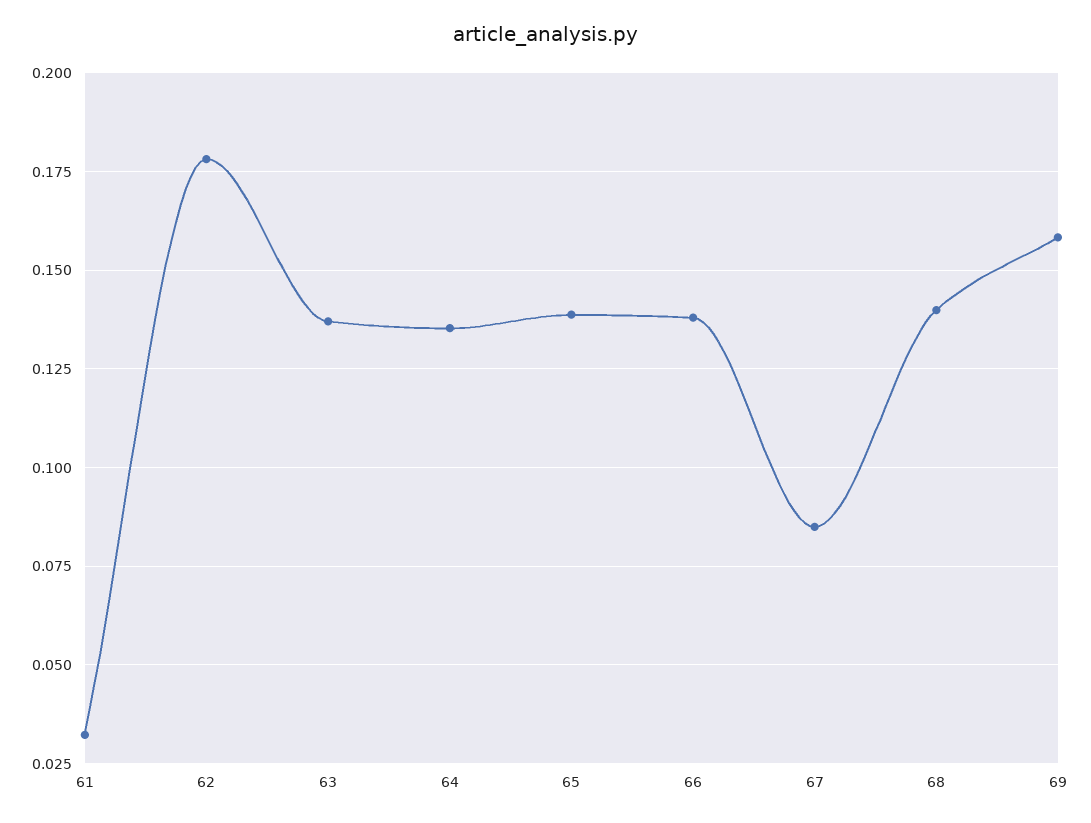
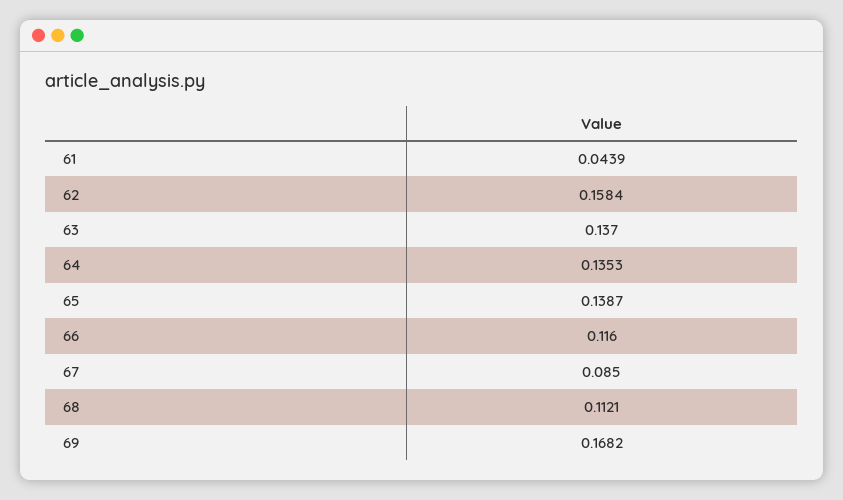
61: 0.0325 -> 0.0439
62: 0.1775 -> 0.1584
66: 0.1375 -> 0.116
68: 0.14 -> 0.1121
69: 0.1575 -> 0.1682

